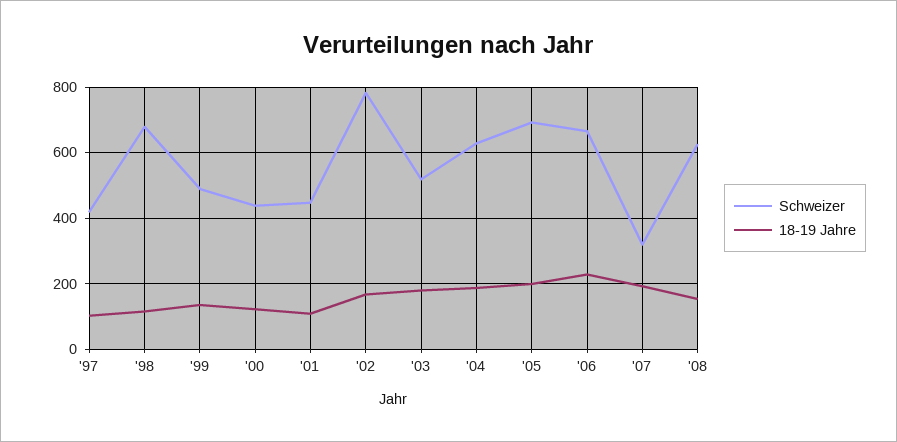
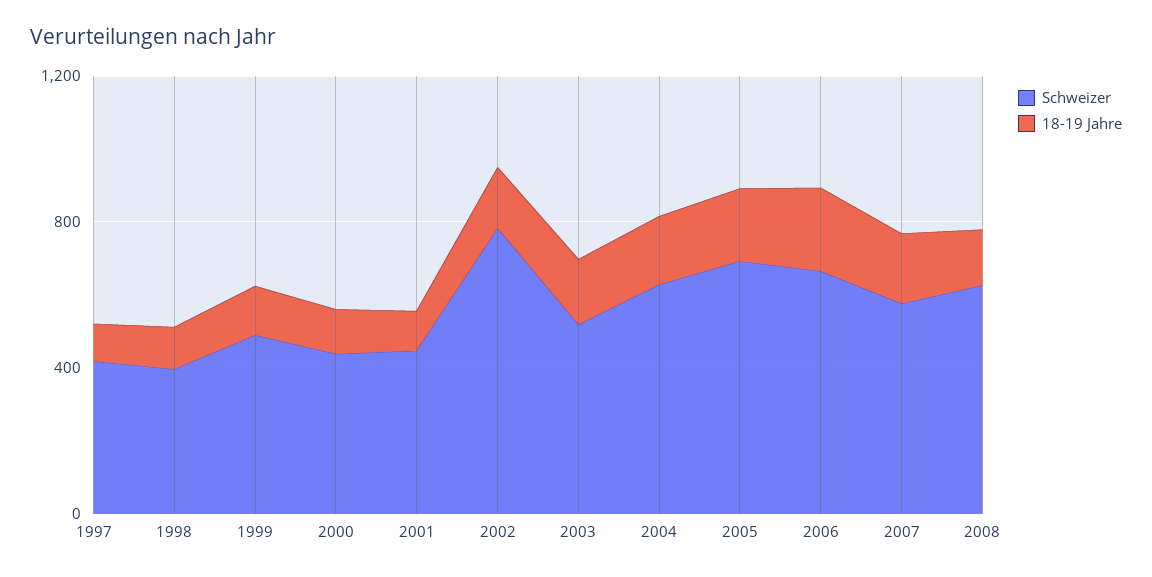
Schweizer, '98: 680 -> 400
Schweizer, '07: 320 -> 600

